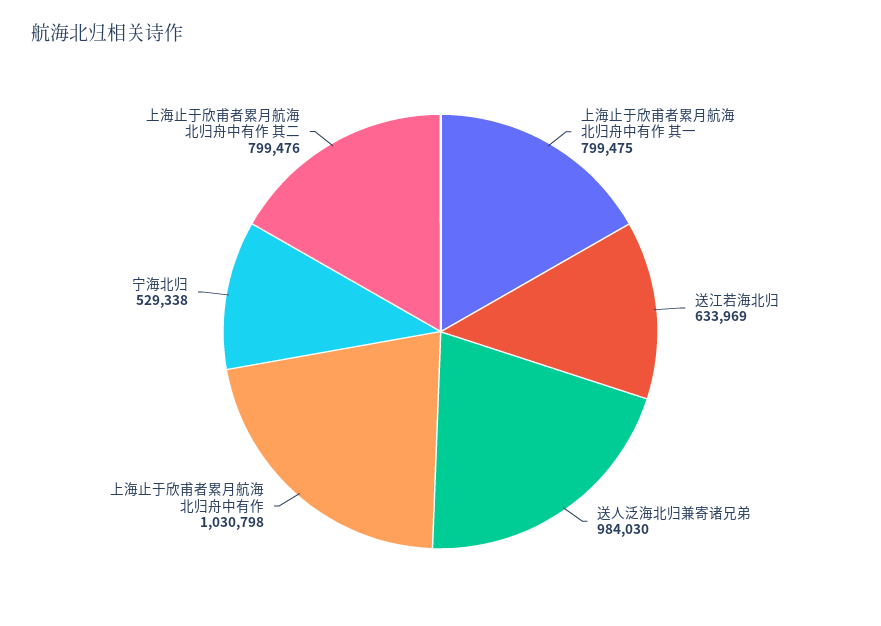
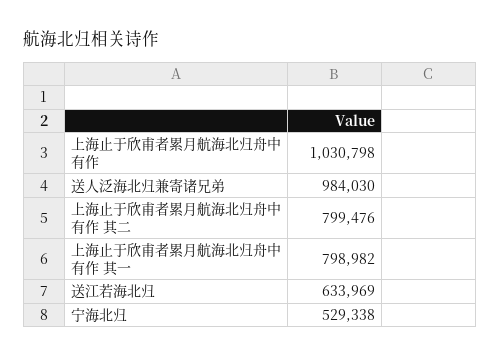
上海止于欣甫者累月航海北归舟中有作 其一: 799475 -> 798982

